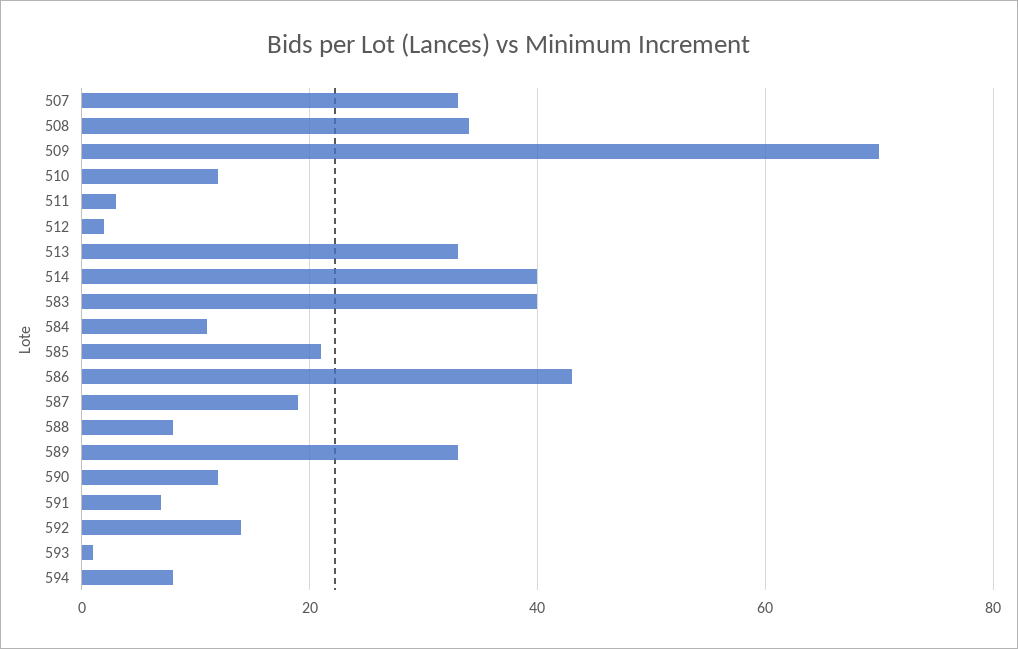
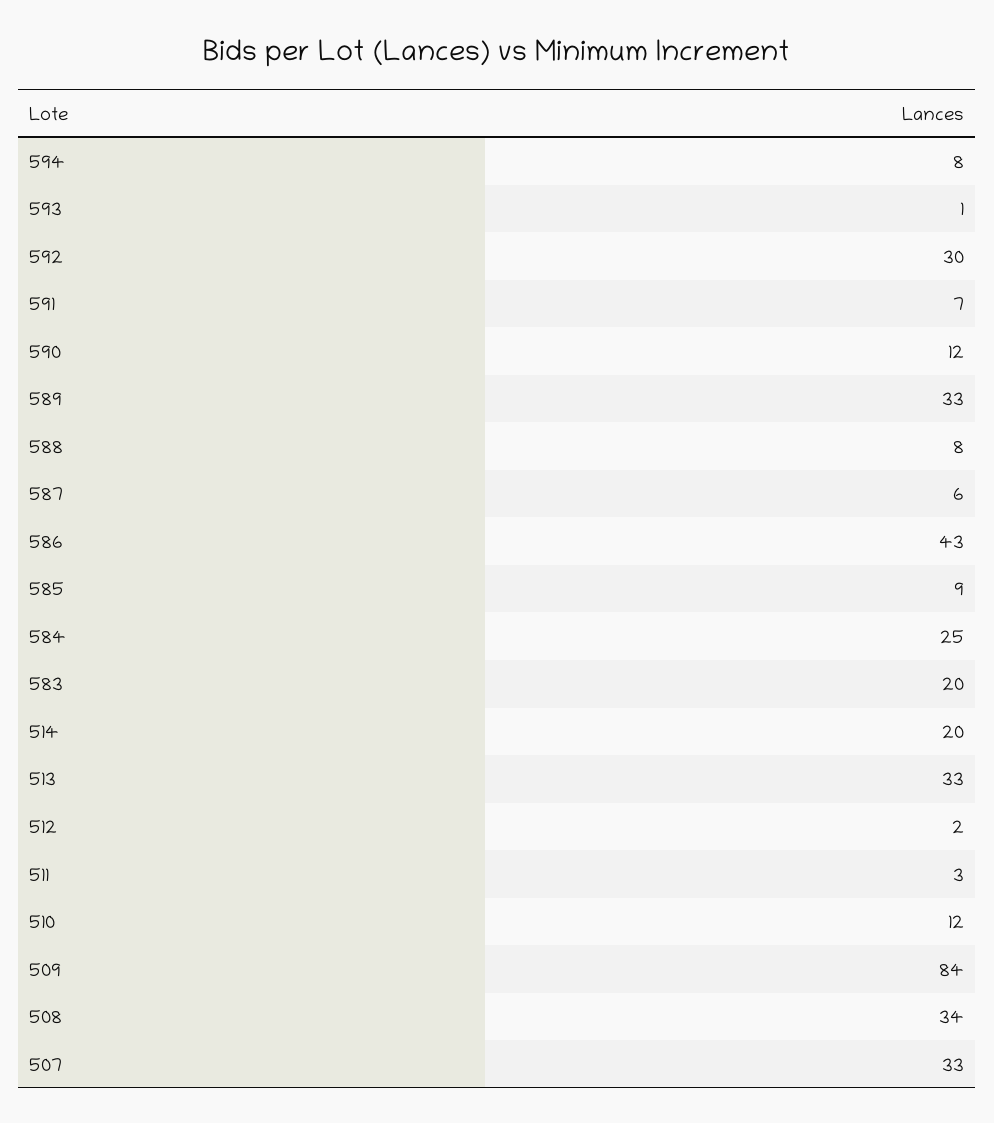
509: 70 -> 84
514: 40 -> 20
583: 40 -> 20
584: 10 -> 25
585: 20 -> 9
587: 20 -> 6
592: 15 -> 30

